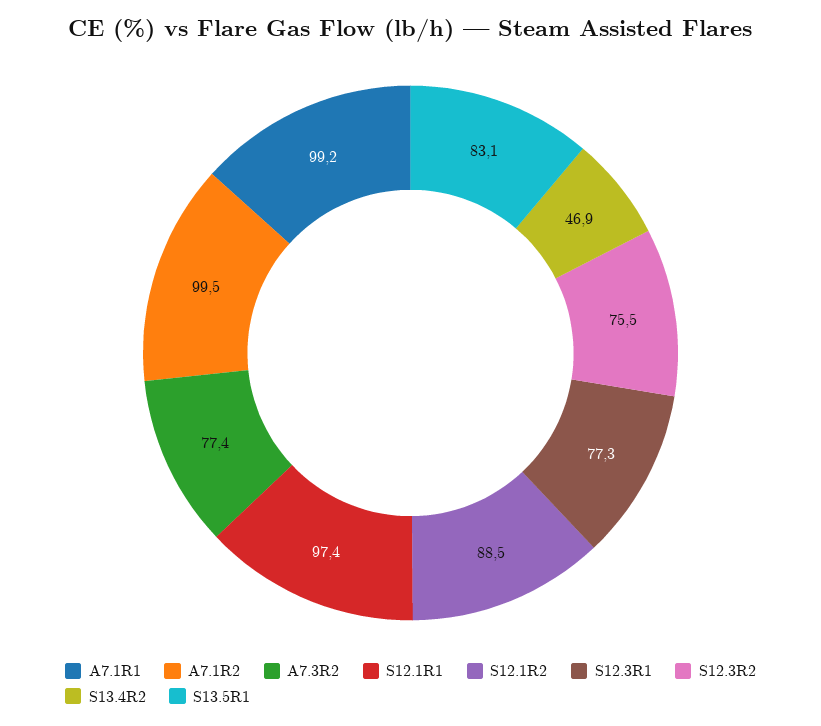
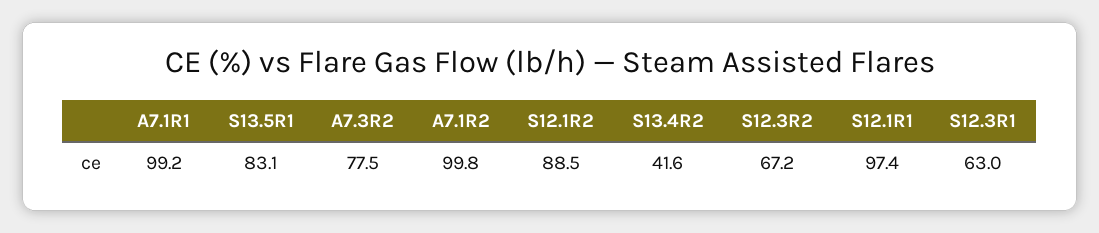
A7.1R2: 99.5 -> 99.8
A7.3R2: 77.4 -> 77.5
S12.3R1: 77.3 -> 63
S12.3R2: 75.5 -> 67.2
S13.4R2: 46.9 -> 41.6

